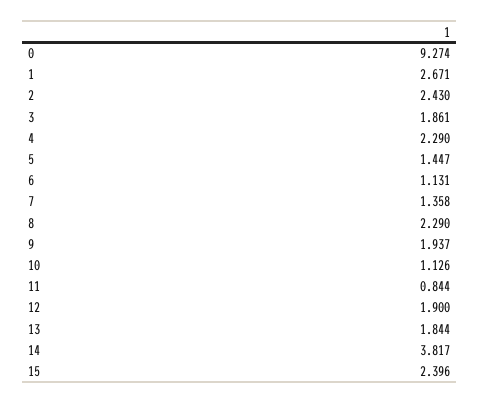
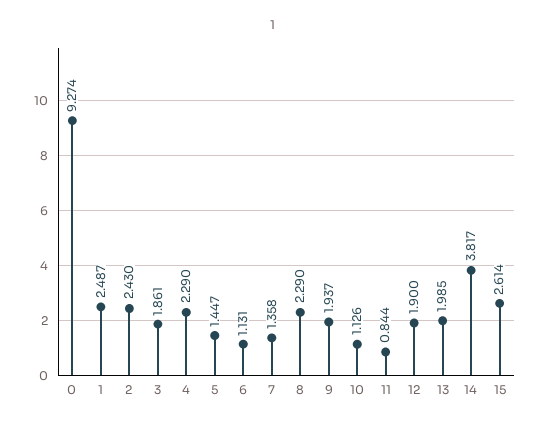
1: 2.671 -> 2.487
13: 1.844 -> 1.985
15: 2.396 -> 2.614

